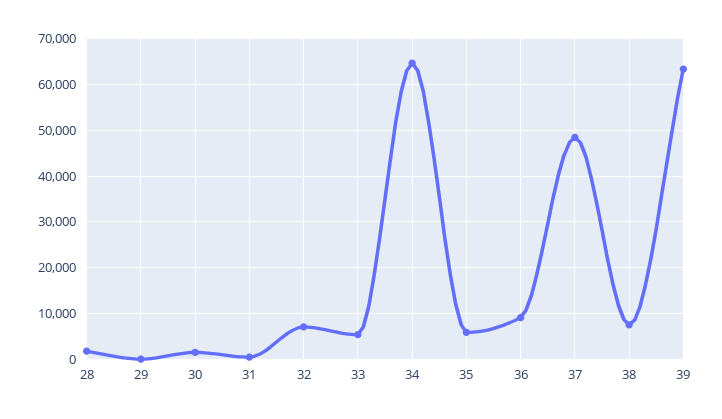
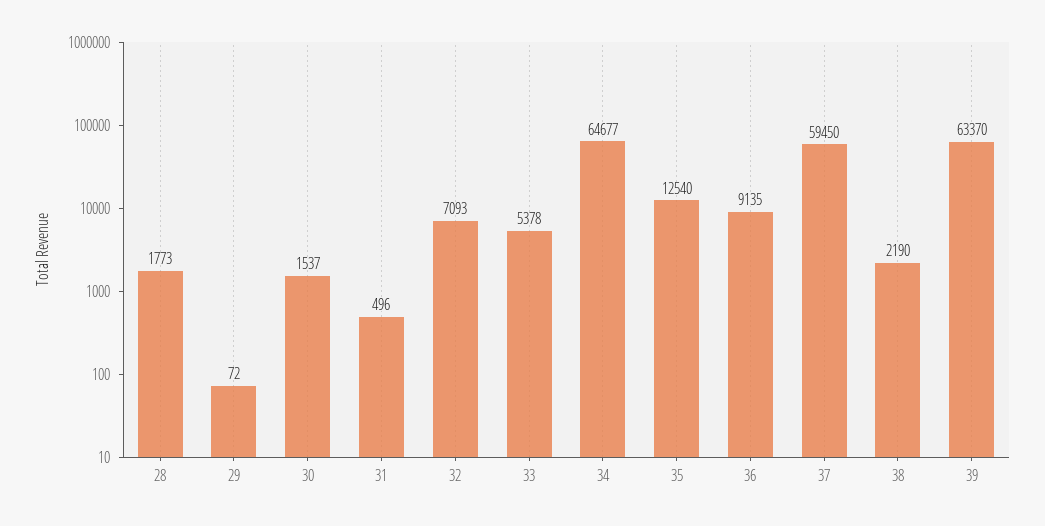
35: 6000 -> 12540
37: 48000 -> 59450
38: 8000 -> 2190

